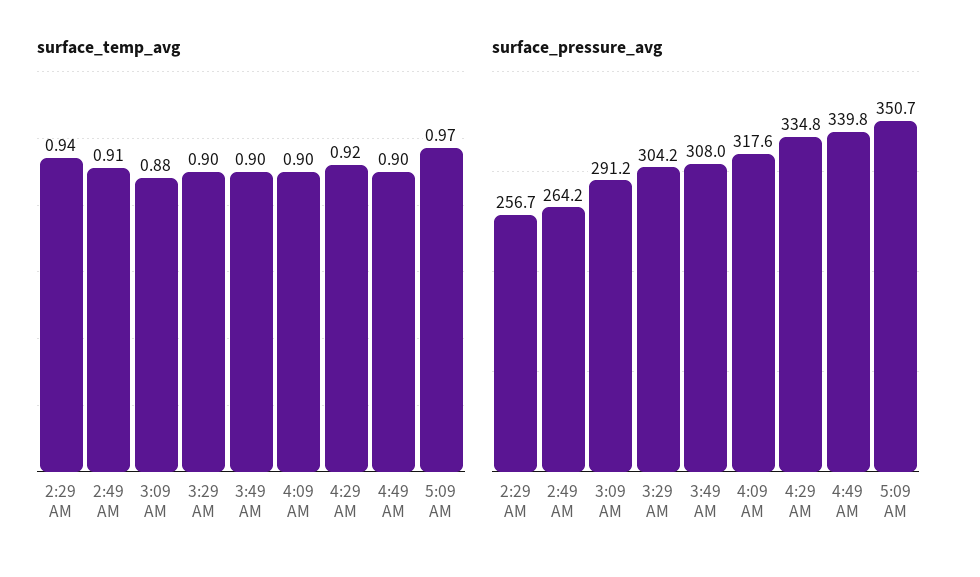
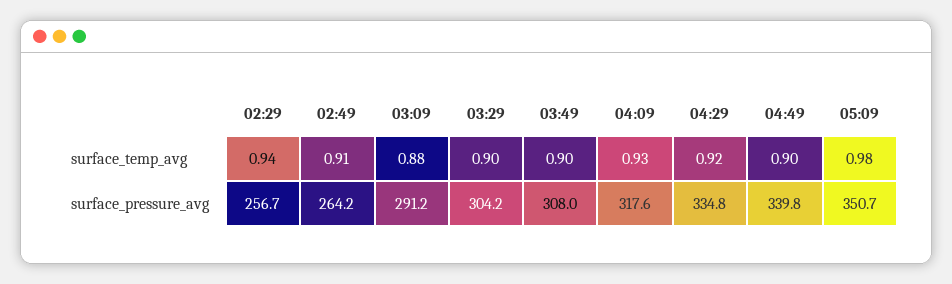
surface_temp_avg, 4:09 AM: 0.9 -> 0.93
surface_temp_avg, 5:09 AM: 0.97 -> 0.98

